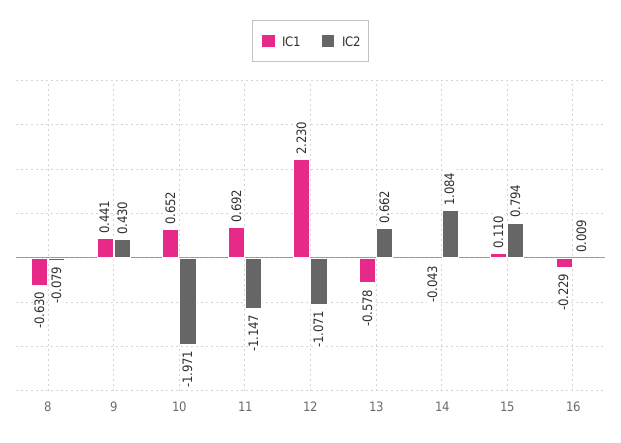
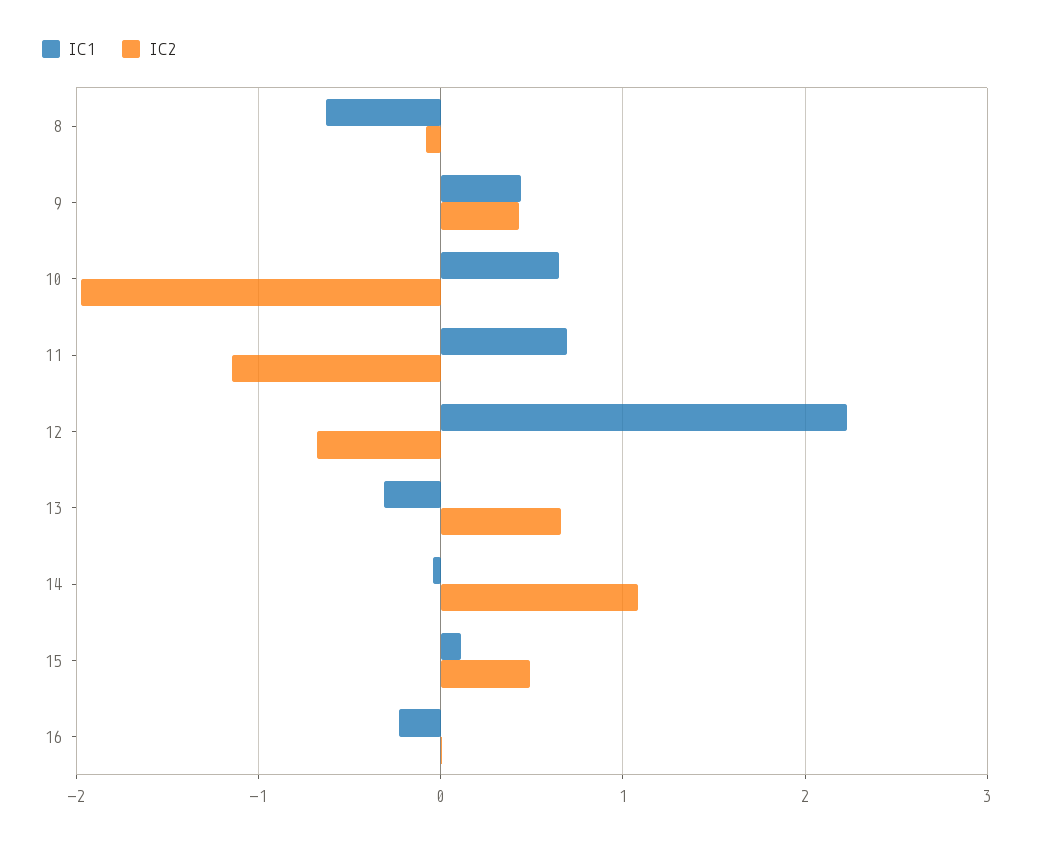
IC2, 12: -1.071 -> -0.7
IC1, 13: -0.578 -> -0.3
IC2, 15: 0.794 -> 0.5

